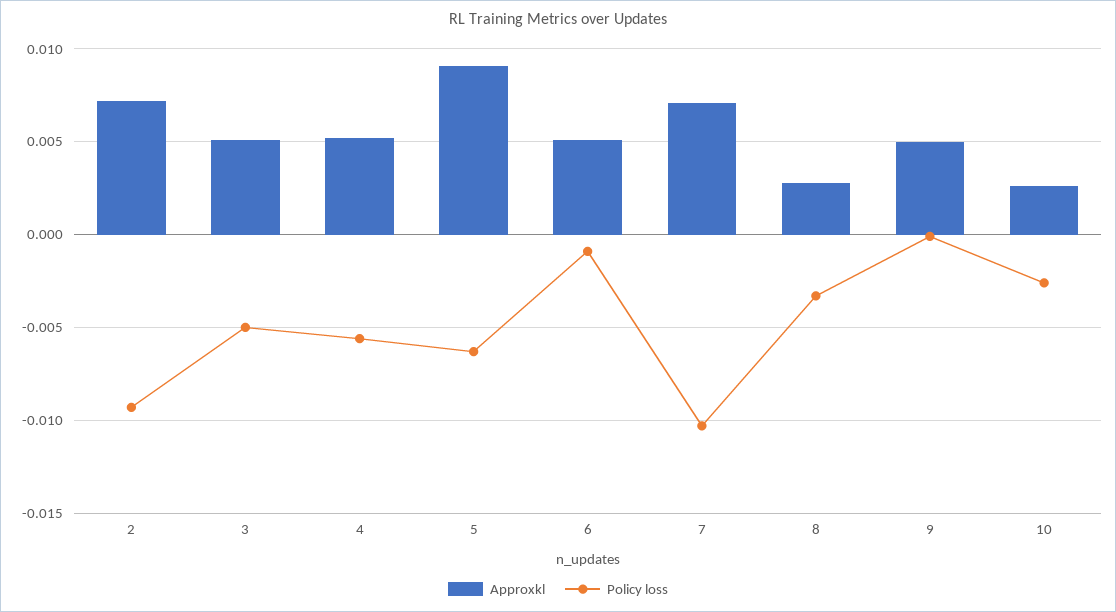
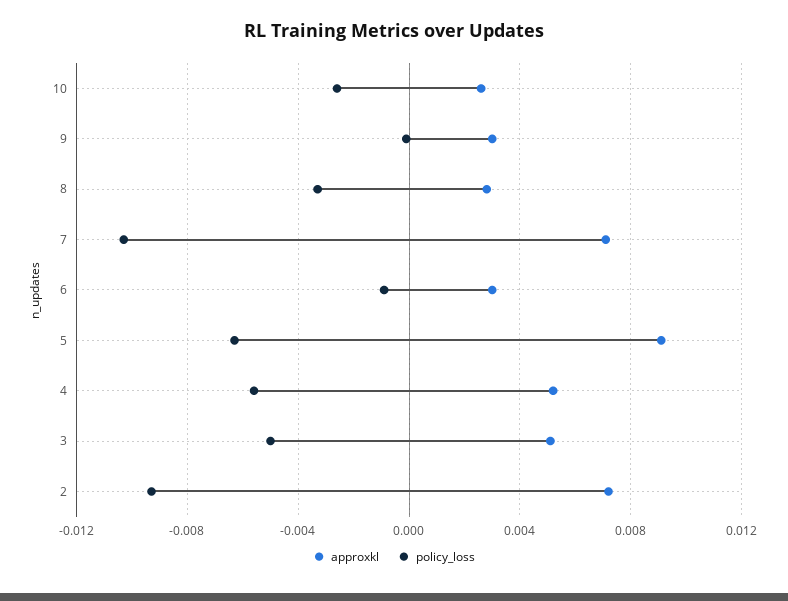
Approxkl, 6: 0.005 -> 0.003
Approxkl, 9: 0.005 -> 0.003

